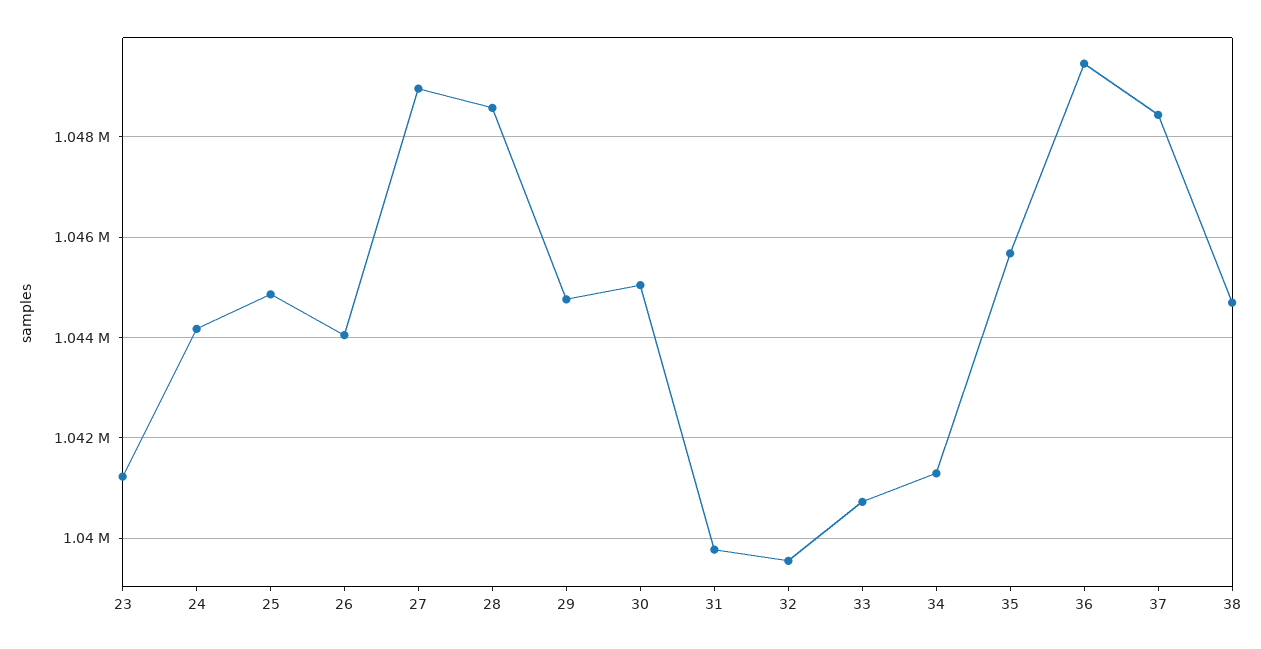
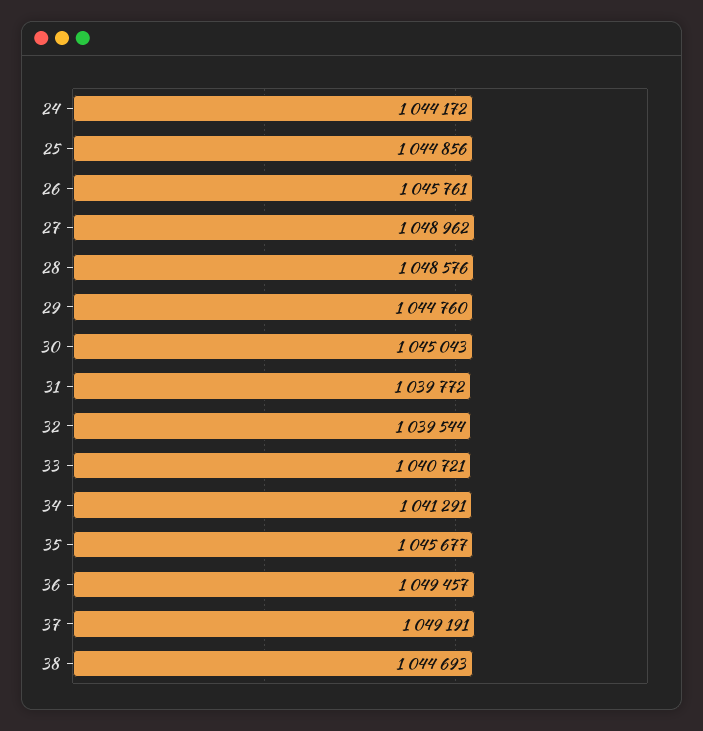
23: 1041200 -> none
26: 1044000 -> 1045761
37: 1048400 -> 1049191

